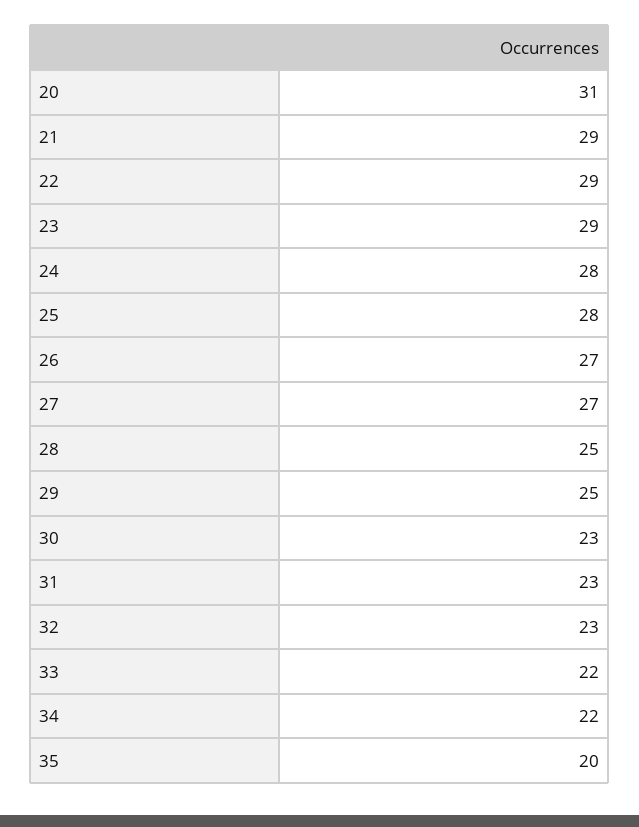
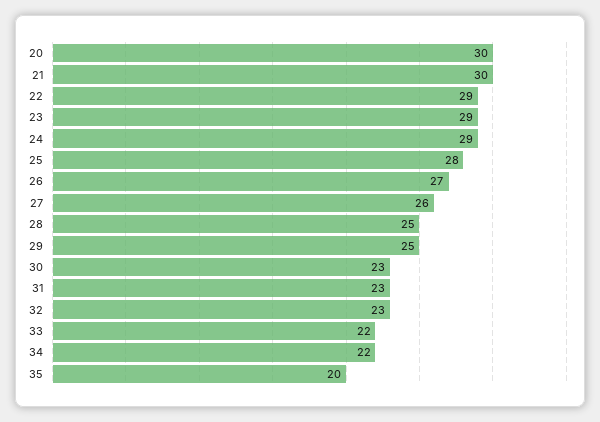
20: 31 -> 30
21: 29 -> 30
24: 28 -> 29
27: 27 -> 26

